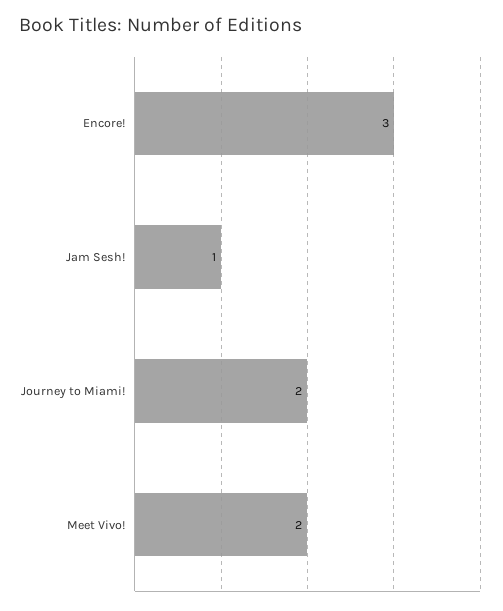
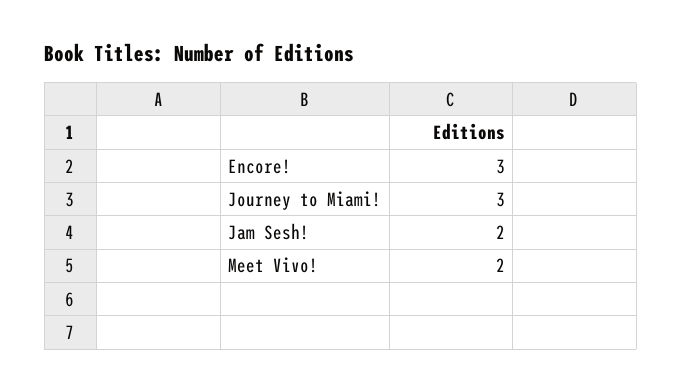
Jam Sesh!: 1 -> 2
Journey to Miami!: 2 -> 3

